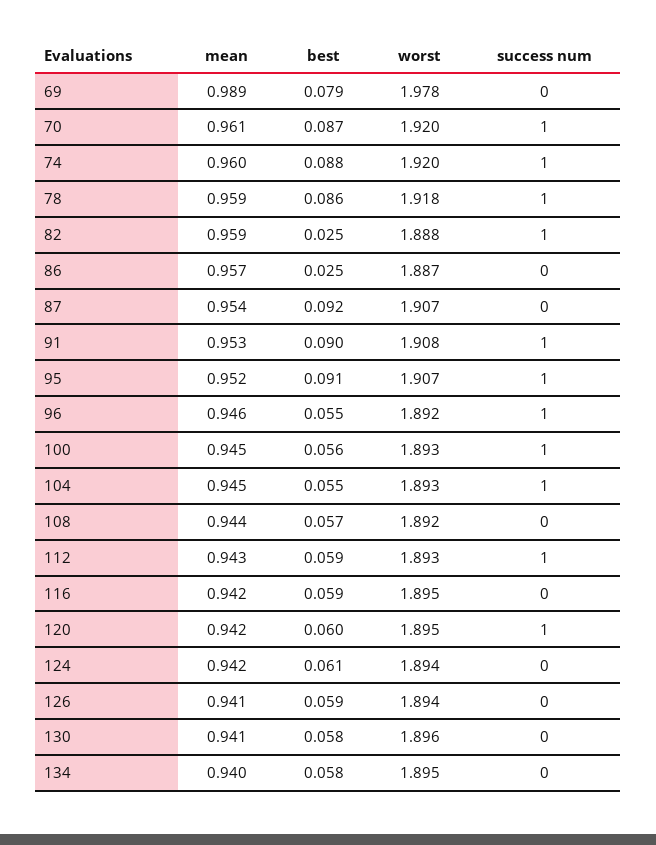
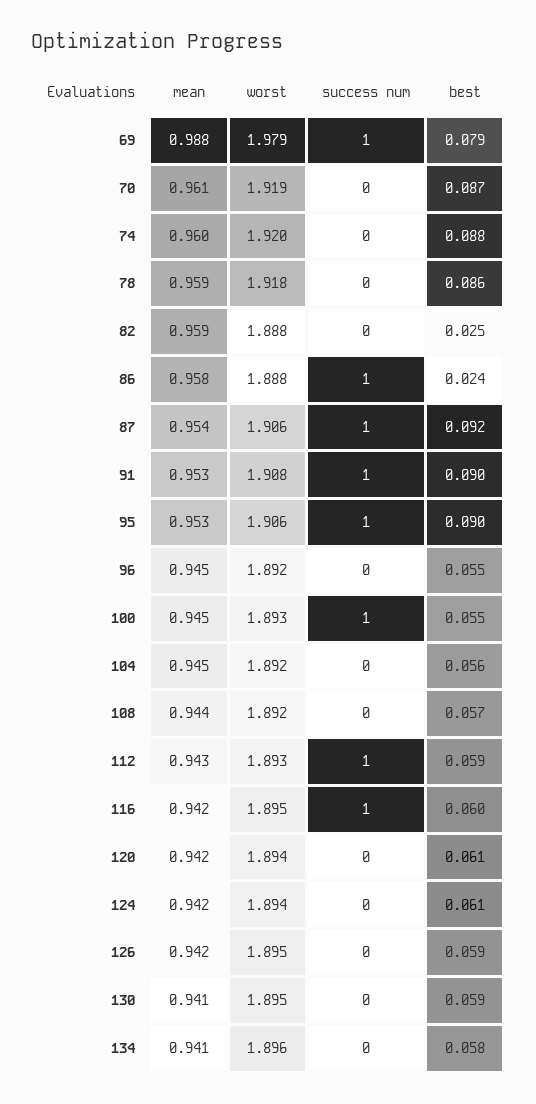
mean, 69: 0.989 -> 0.988
worst, 69: 1.978 -> 1.979
success num, 69: 0 -> 1
worst, 70: 1.92 -> 1.919
success num, 70: 1 -> 0
success num, 74: 1 -> 0
success num, 78: 1 -> 0
success num, 82: 1 -> 0
mean, 86: 0.957 -> 0.958
best, 86: 0.025 -> 0.024
worst, 86: 1.887 -> 1.888
success num, 86: 0 -> 1
worst, 87: 1.907 -> 1.906
success num, 87: 0 -> 1
mean, 95: 0.952 -> 0.953
best, 95: 0.091 -> 0.09
worst, 95: 1.907 -> 1.906
mean, 96: 0.946 -> 0.945
success num, 96: 1 -> 0
best, 100: 0.056 -> 0.055
best, 104: 0.055 -> 0.056
worst, 104: 1.893 -> 1.892
success num, 104: 1 -> 0
best, 116: 0.059 -> 0.06
success num, 116: 0 -> 1
best, 120: 0.06 -> 0.061
worst, 120: 1.895 -> 1.894
success num, 120: 1 -> 0
mean, 126: 0.941 -> 0.942
worst, 126: 1.894 -> 1.895
best, 130: 0.058 -> 0.059
worst, 130: 1.896 -> 1.895
mean, 134: 0.94 -> 0.941
worst, 134: 1.895 -> 1.896

